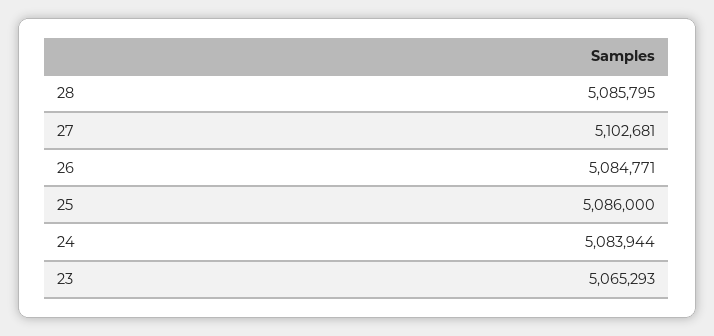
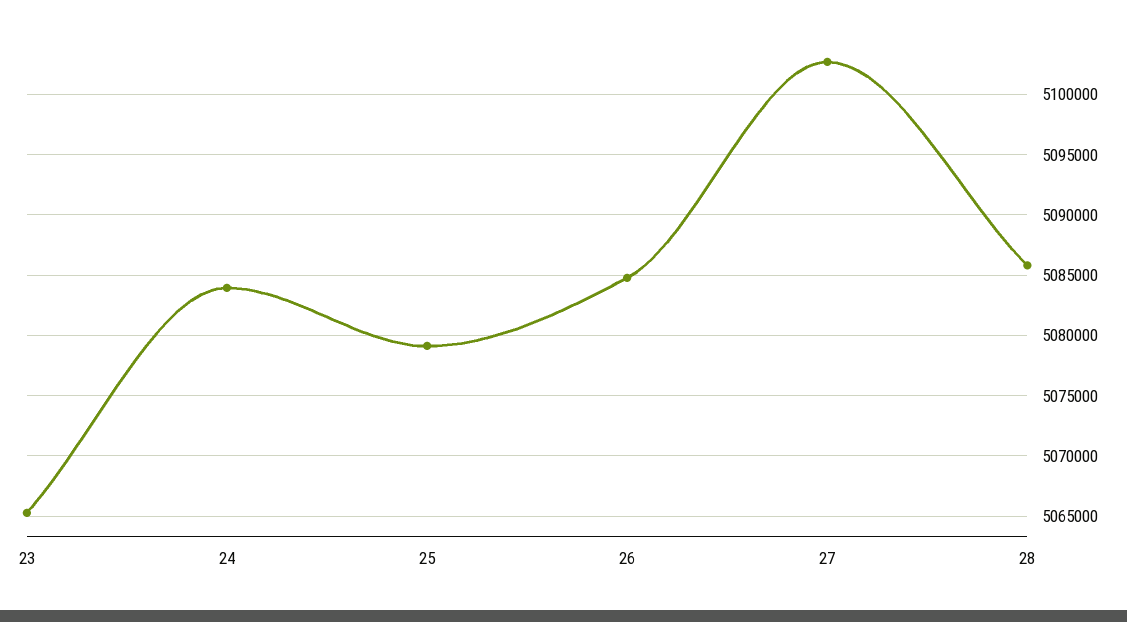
25: 5086000 -> 5079000

